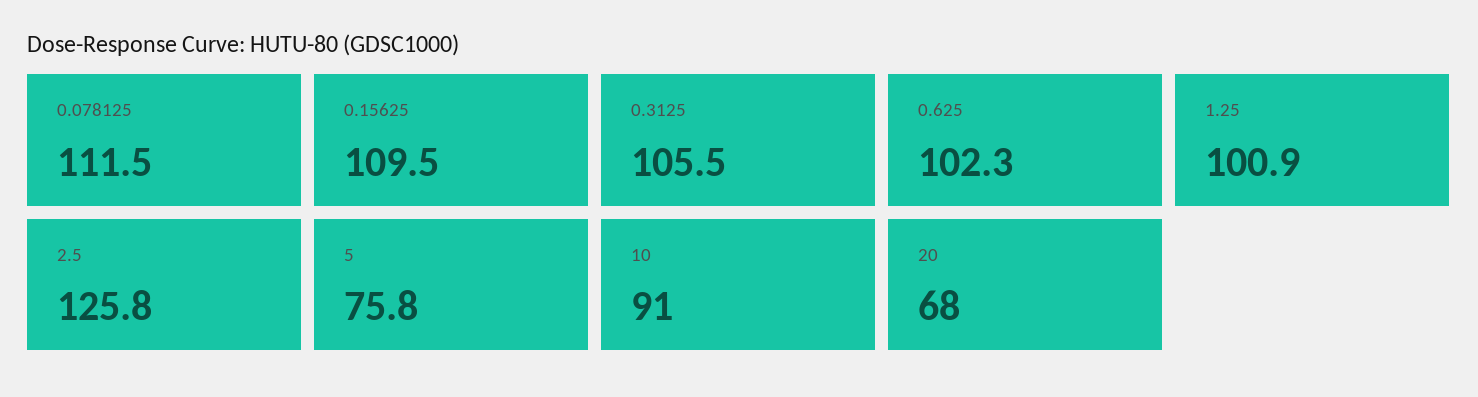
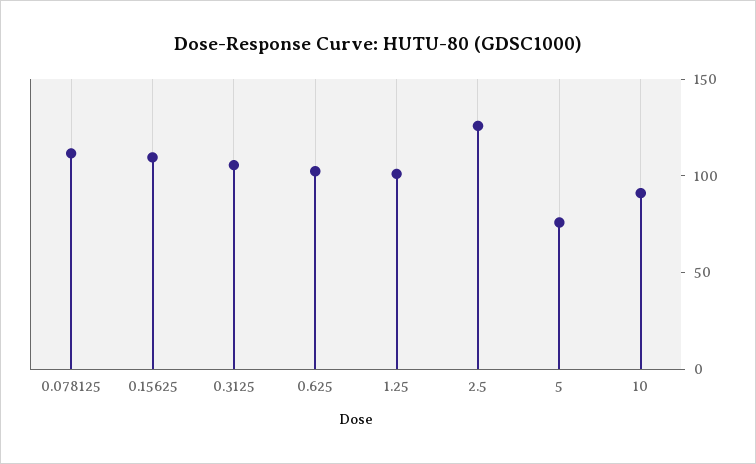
20: 68 -> none

